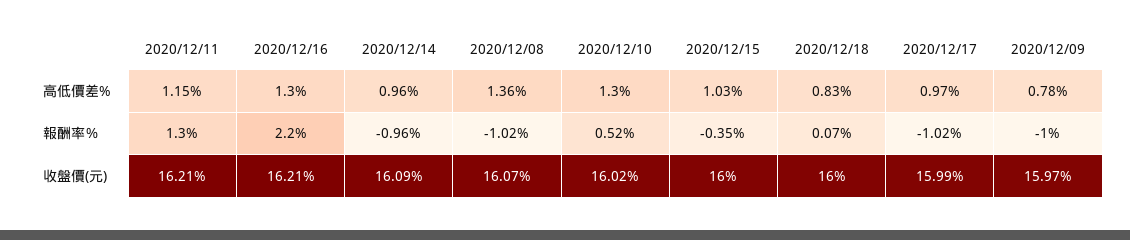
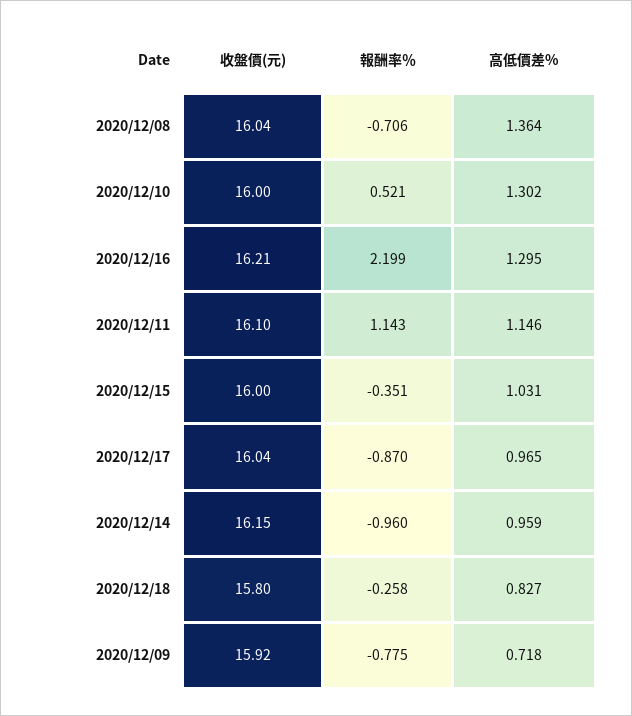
2020/12/09, 高低價差%: 0.78 -> 0.718
2020/12/11, 報酬率％: 1.3 -> 1.143
2020/12/08, 報酬率％: -1.02 -> -0.706
2020/12/18, 報酬率％: 0.07 -> -0.258
2020/12/17, 報酬率％: -1.02 -> -0.87
2020/12/09, 報酬率％: -1 -> -0.775
2020/12/11, 收盤價(元): 16.21 -> 16.1
2020/12/14, 收盤價(元): 16.09 -> 16.15
2020/12/08, 收盤價(元): 16.07 -> 16.04
2020/12/10, 收盤價(元): 16.02 -> 16
2020/12/18, 收盤價(元): 16 -> 15.8
2020/12/17, 收盤價(元): 15.99 -> 16.04
2020/12/09, 收盤價(元): 15.97 -> 15.92

